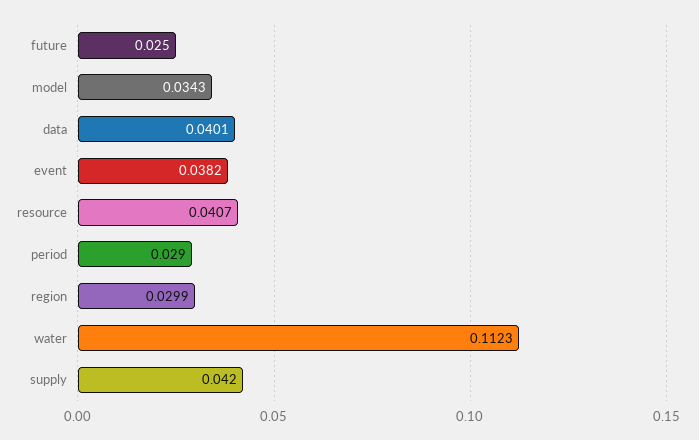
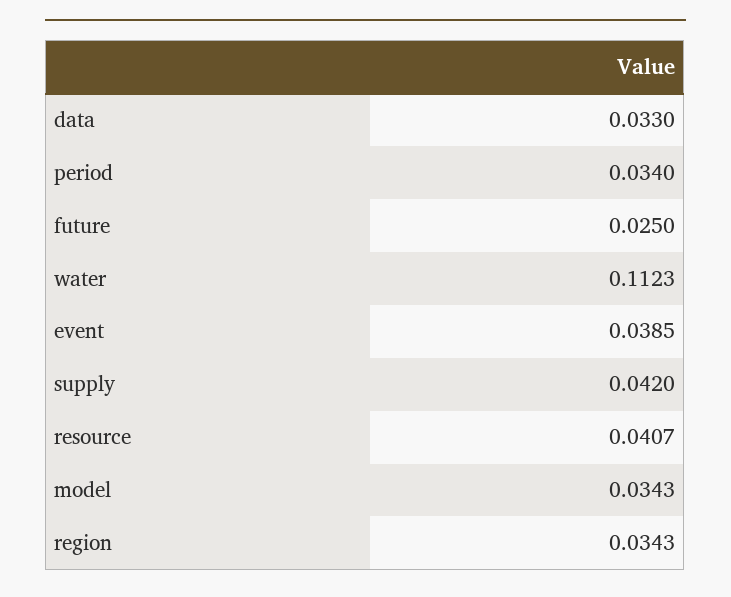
data: 0.0401 -> 0.033
event: 0.0382 -> 0.0385
period: 0.029 -> 0.034
region: 0.0299 -> 0.0343

